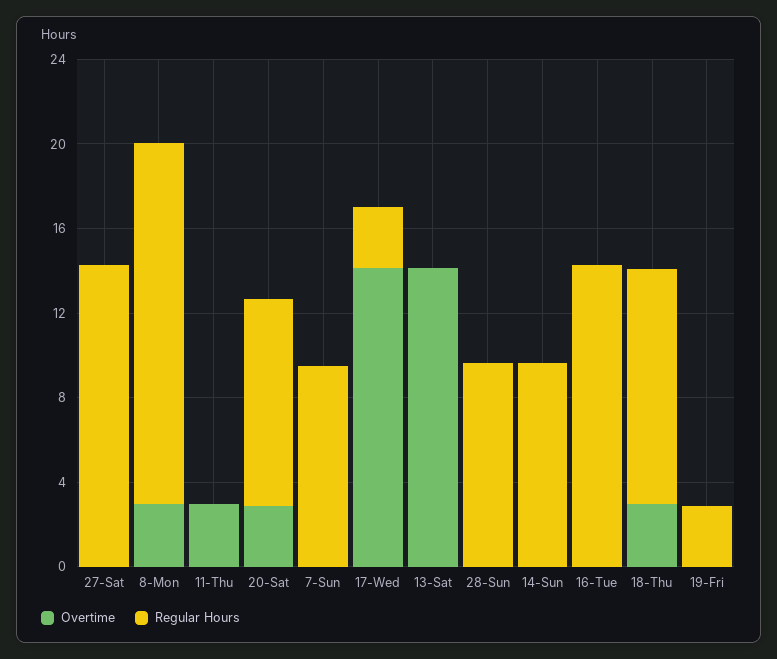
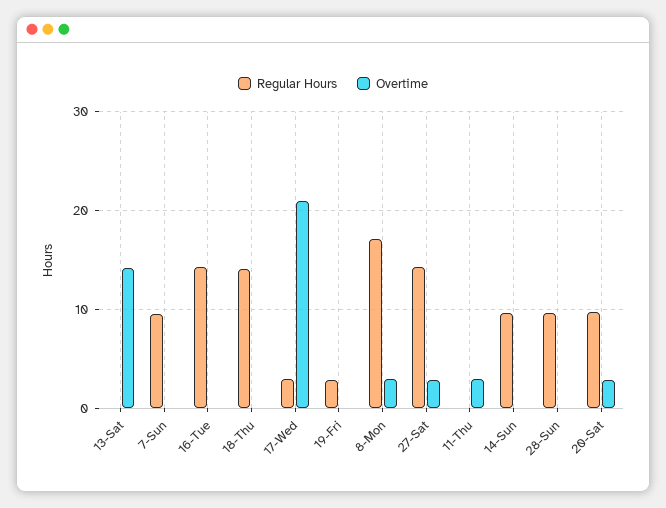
Overtime, 27-Sat: 0 -> 3
Overtime, 17-Wed: 14 -> 21
Overtime, 18-Thu: 3 -> 0
Regular Hours, 18-Thu: 11 -> 14

